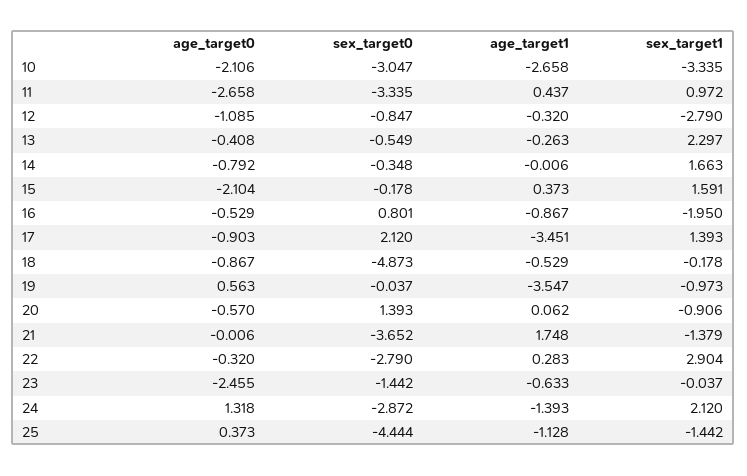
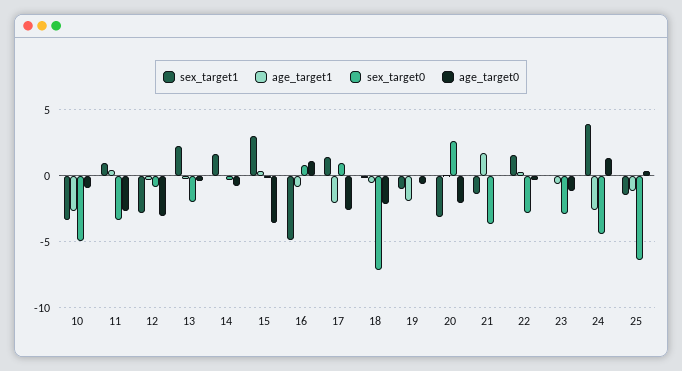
age_target0, 10: -2.106 -> -1
sex_target0, 10: -3.047 -> -5
age_target0, 12: -1.085 -> -3
sex_target0, 13: -0.549 -> -2
age_target0, 15: -2.104 -> -3.5
sex_target1, 15: 1.591 -> 3
age_target0, 16: -0.529 -> 1
sex_target1, 16: -1.95 -> -5
age_target0, 17: -0.903 -> -2.5
sex_target0, 17: 2.12 -> 1
age_target1, 17: -3.451 -> -2
age_target0, 18: -0.867 -> -2
sex_target0, 18: -4.873 -> -7
age_target0, 19: 0.563 -> -0.5
age_target1, 19: -3.547 -> -2
age_target0, 20: -0.57 -> -2
sex_target0, 20: 1.393 -> 2.5
sex_target1, 20: -0.906 -> -3
sex_target1, 22: 2.904 -> 1.5
age_target0, 23: -2.455 -> -1
sex_target0, 23: -1.442 -> -3
sex_target0, 24: -2.872 -> -4.5
age_target1, 24: -1.393 -> -2.5
sex_target1, 24: 2.12 -> 4
sex_target0, 25: -4.444 -> -6.5

